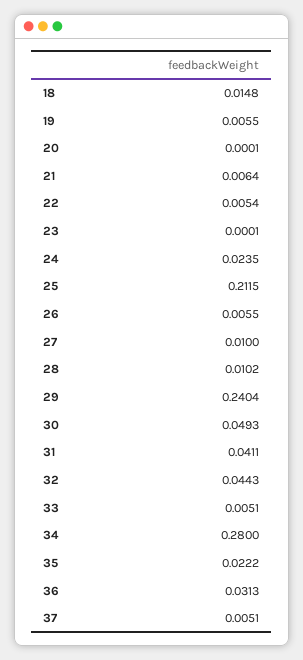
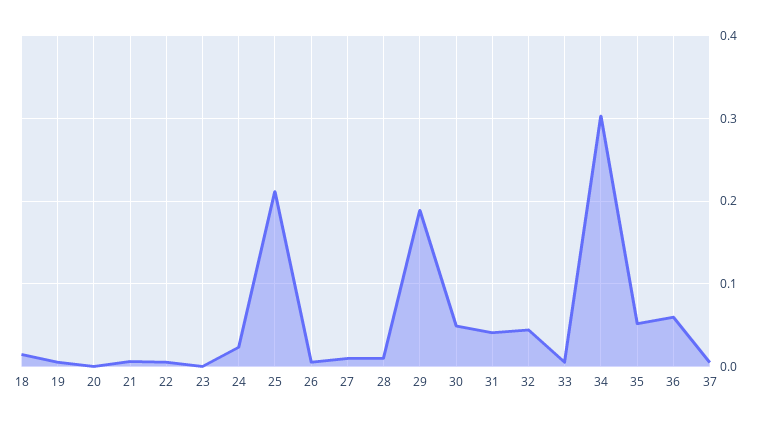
29: 0.2404 -> 0.19
34: 0.28 -> 0.3
35: 0.0222 -> 0.05
36: 0.0313 -> 0.06

